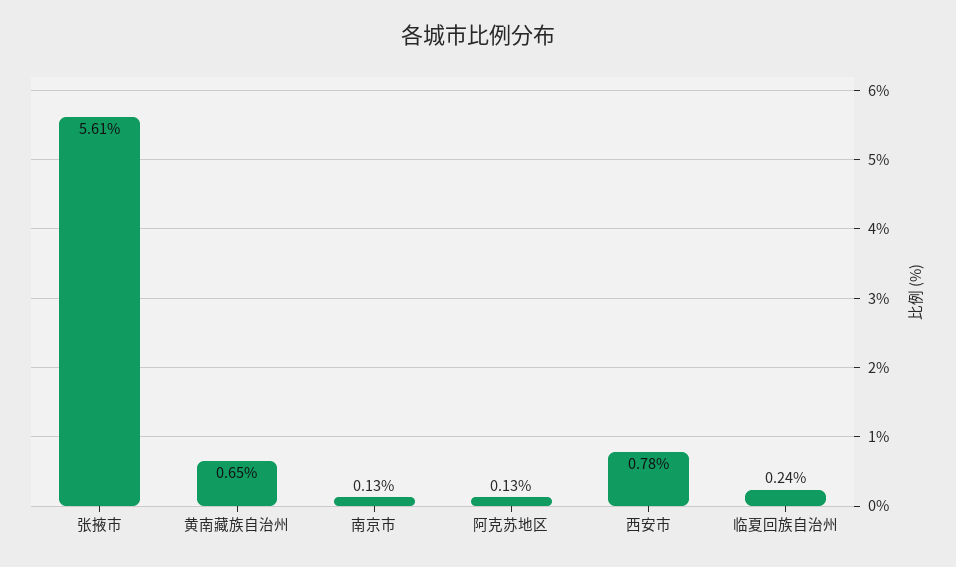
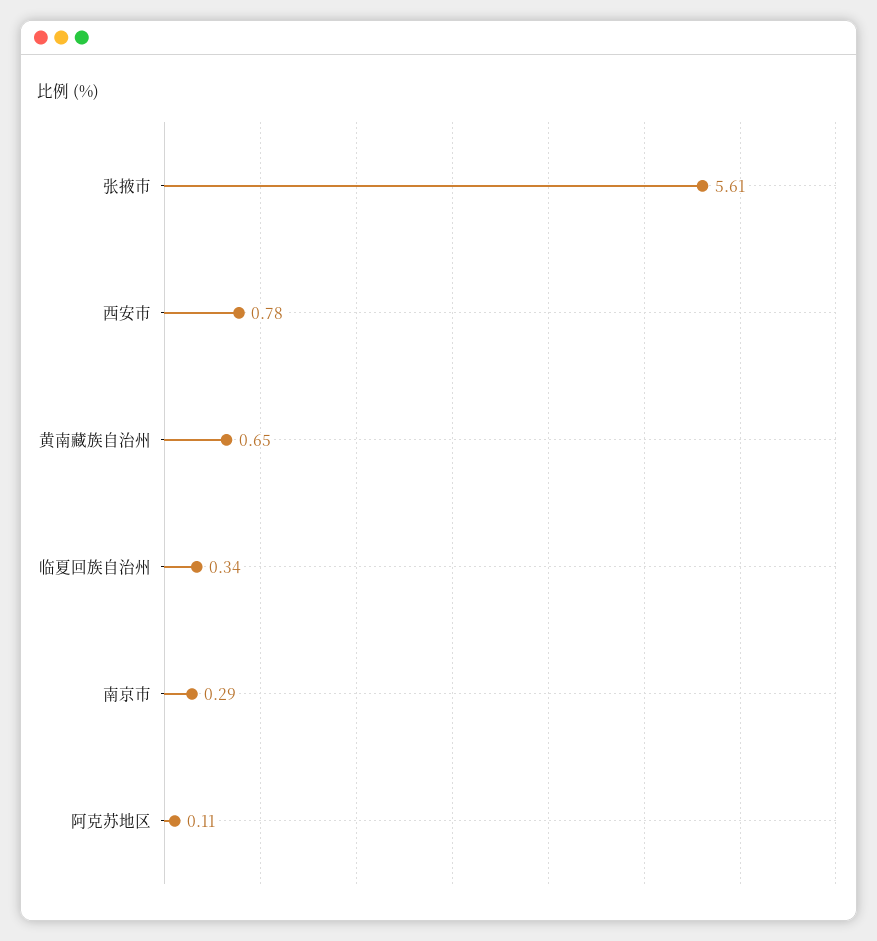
南京市: 0.13 -> 0.29
阿克苏地区: 0.13 -> 0.11
临夏回族自治州: 0.24 -> 0.34

